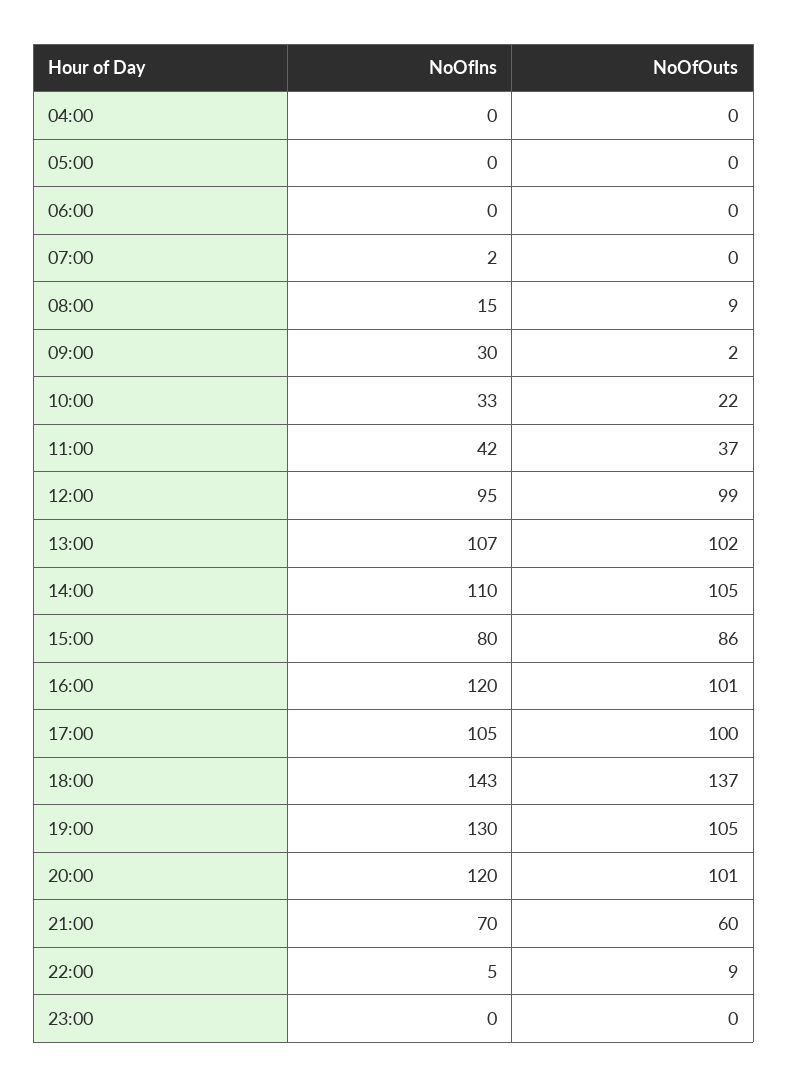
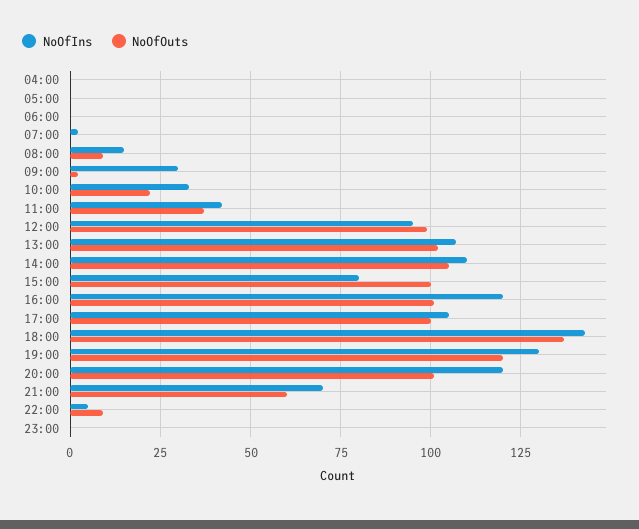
NoOfOuts, 15:00: 86 -> 100
NoOfOuts, 19:00: 105 -> 120

